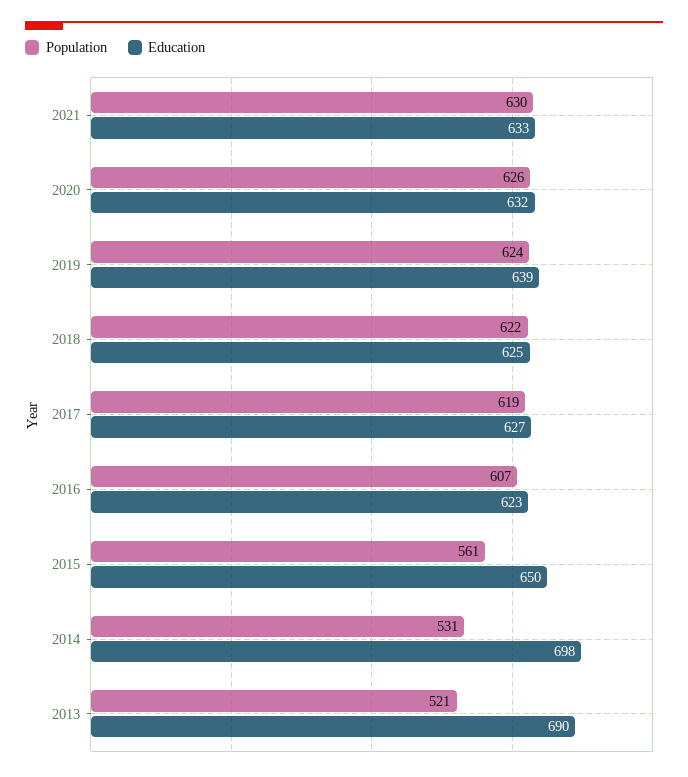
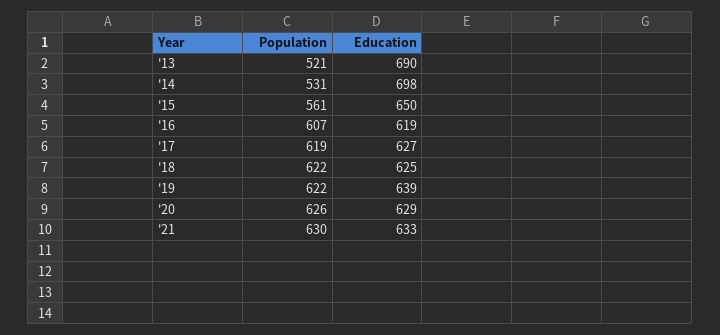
Education, 2020: 632 -> 629
Population, 2019: 624 -> 622
Education, 2016: 623 -> 619

